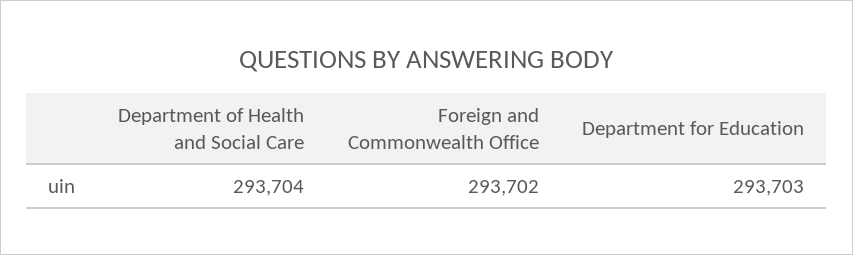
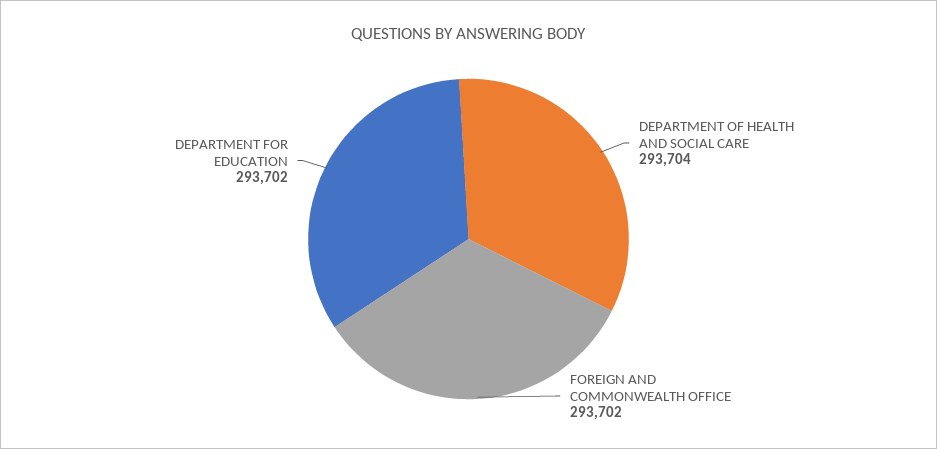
Department for Education: 293703 -> 293702

